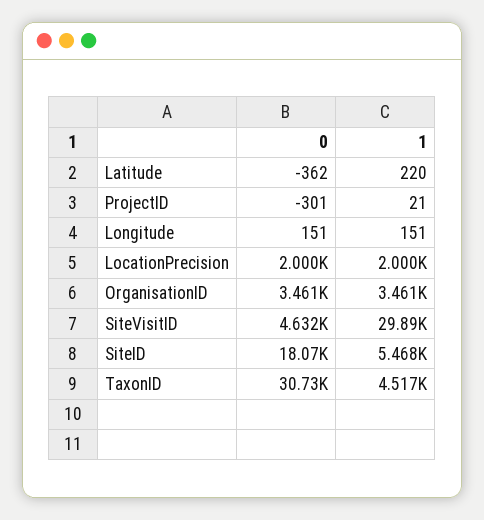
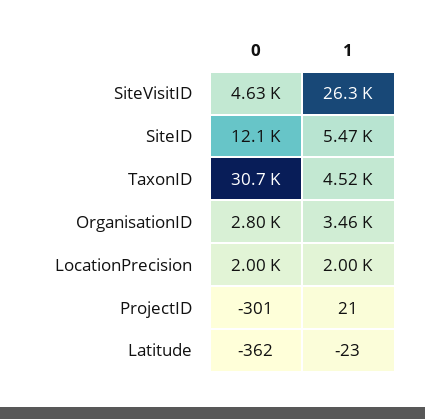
1, Latitude: 220 -> -23
0, Longitude: 151 -> none
1, Longitude: 151 -> none
0, OrganisationID: 3461 -> 2800
1, SiteVisitID: 29890 -> 26300
0, SiteID: 18070 -> 12100

